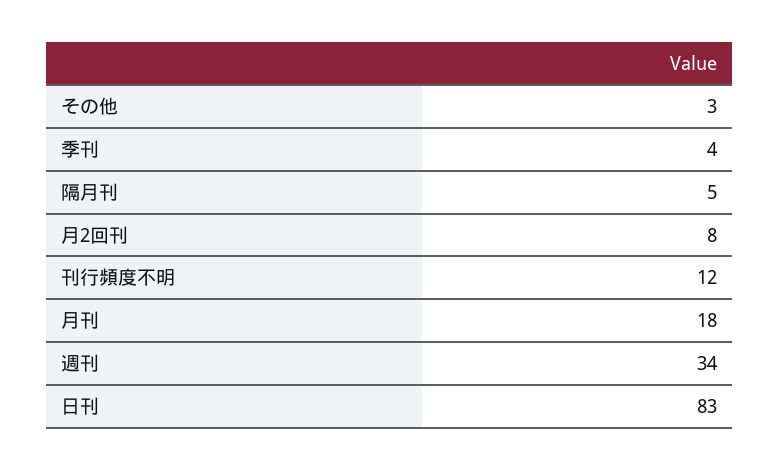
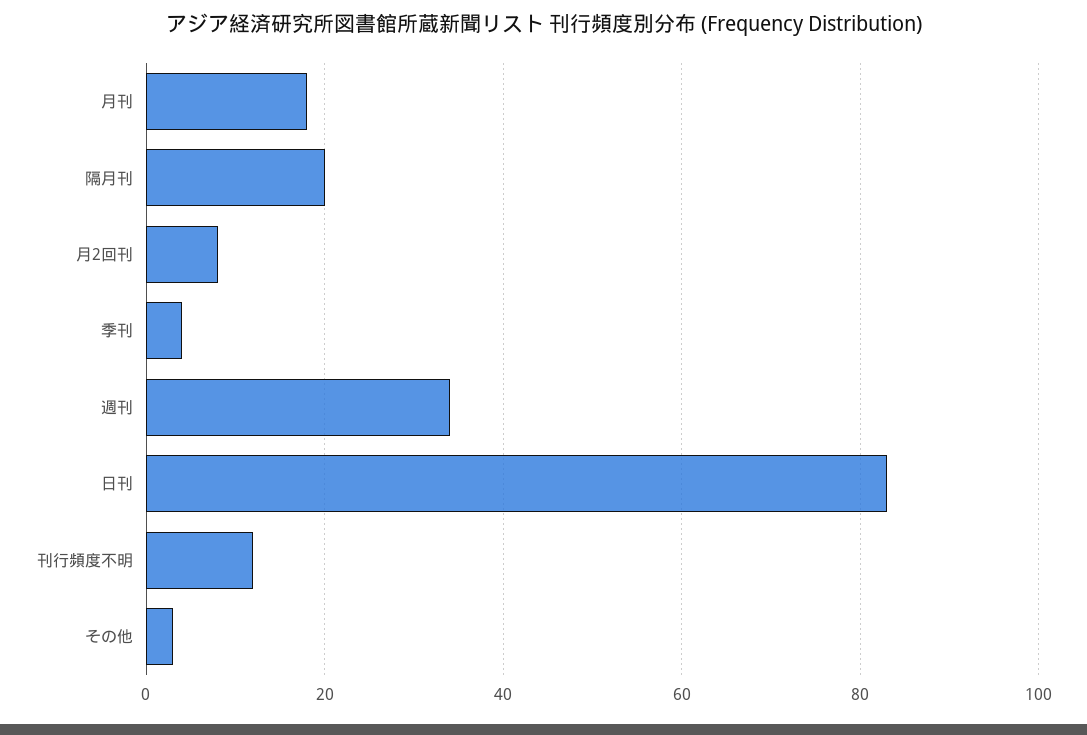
隔月刊: 5 -> 20

